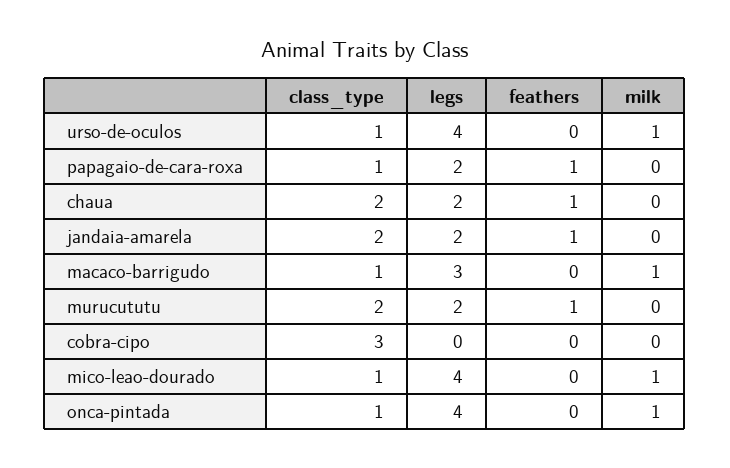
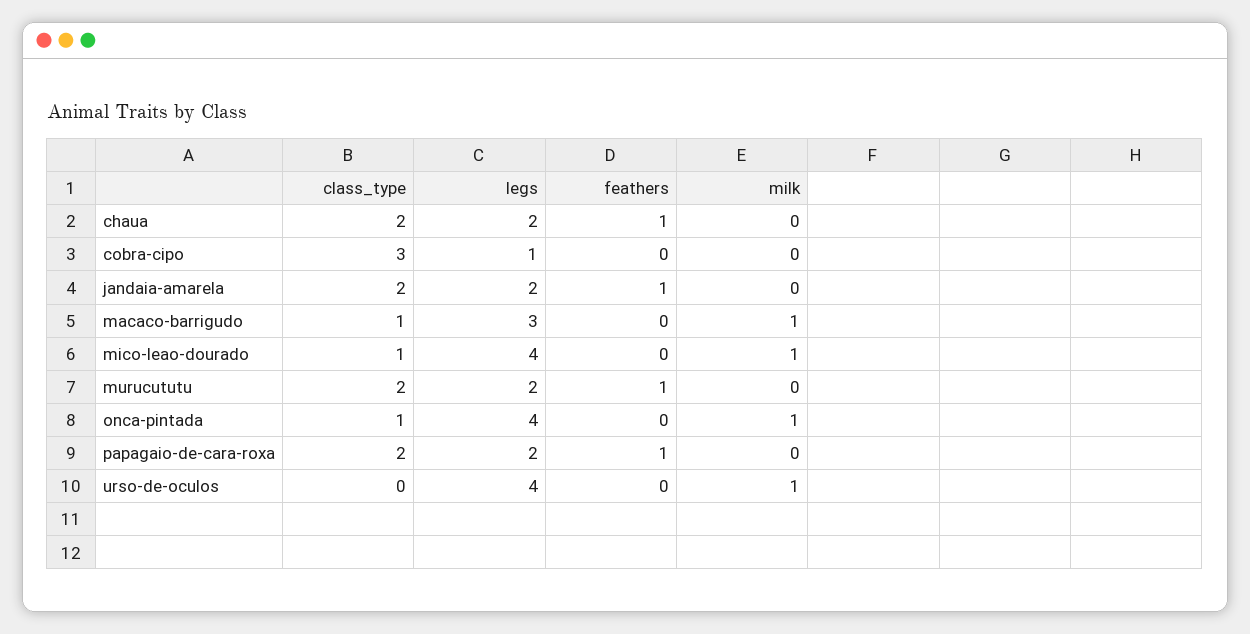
class_type, urso-de-oculos: 1 -> 0
class_type, papagaio-de-cara-roxa: 1 -> 2
legs, cobra-cipo: 0 -> 1

